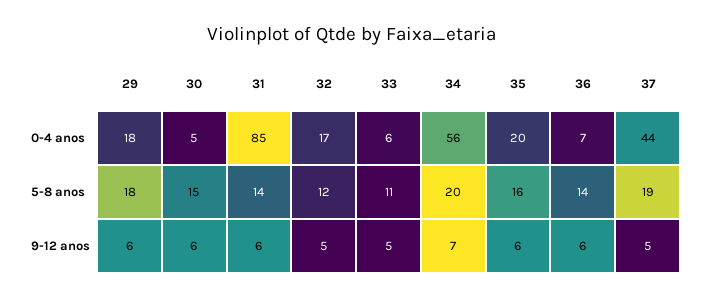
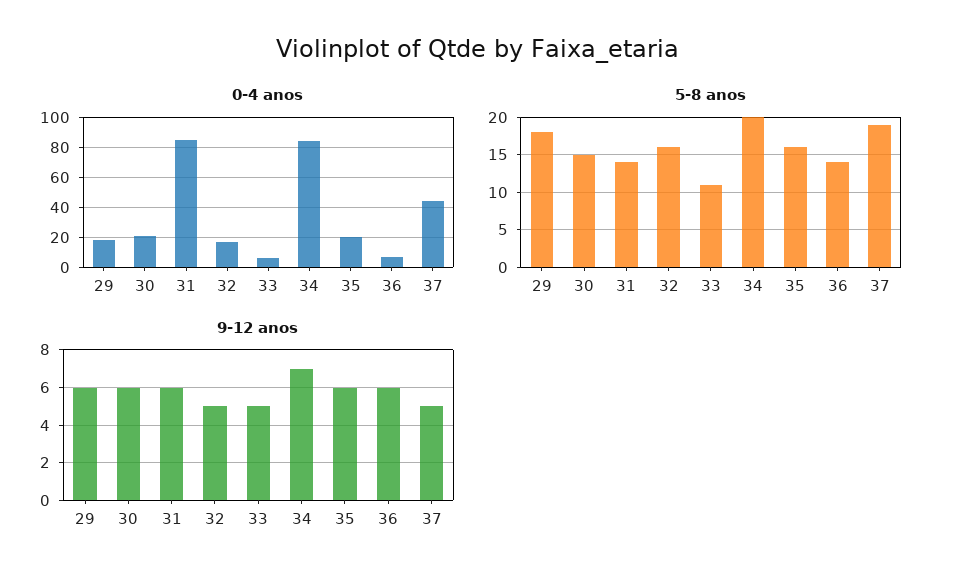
0-4 anos, 30: 5 -> 20
0-4 anos, 34: 56 -> 85
5-8 anos, 32: 12 -> 16

